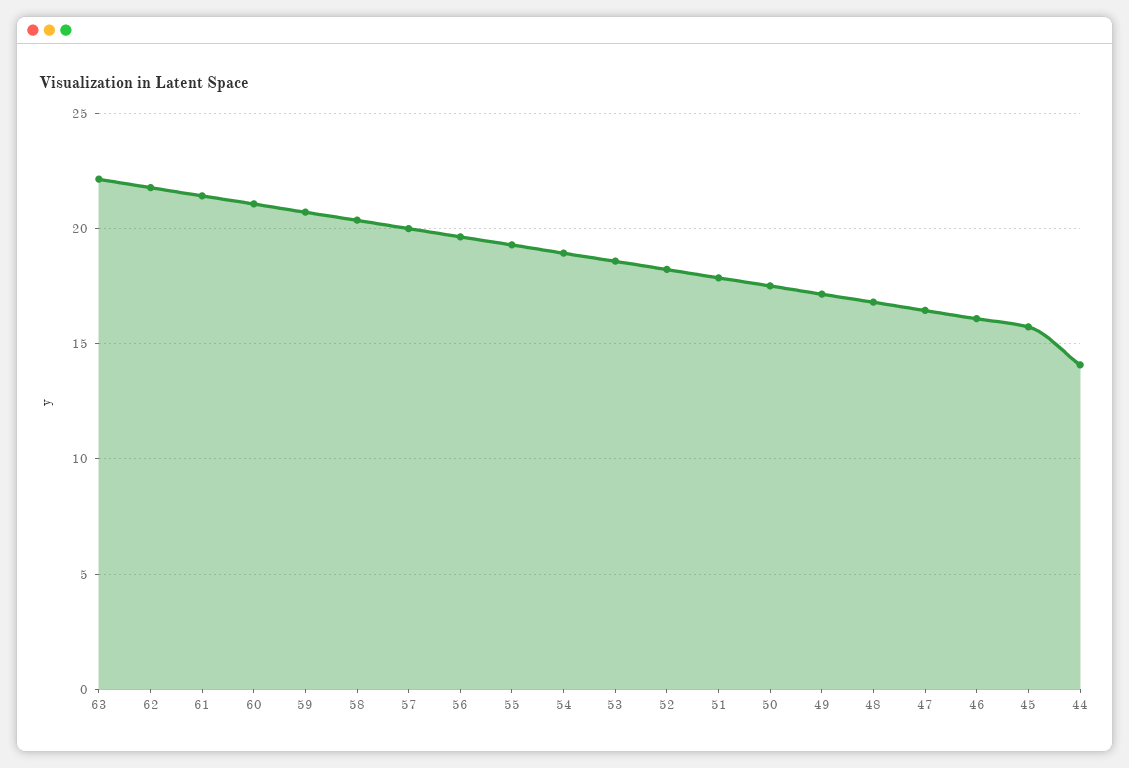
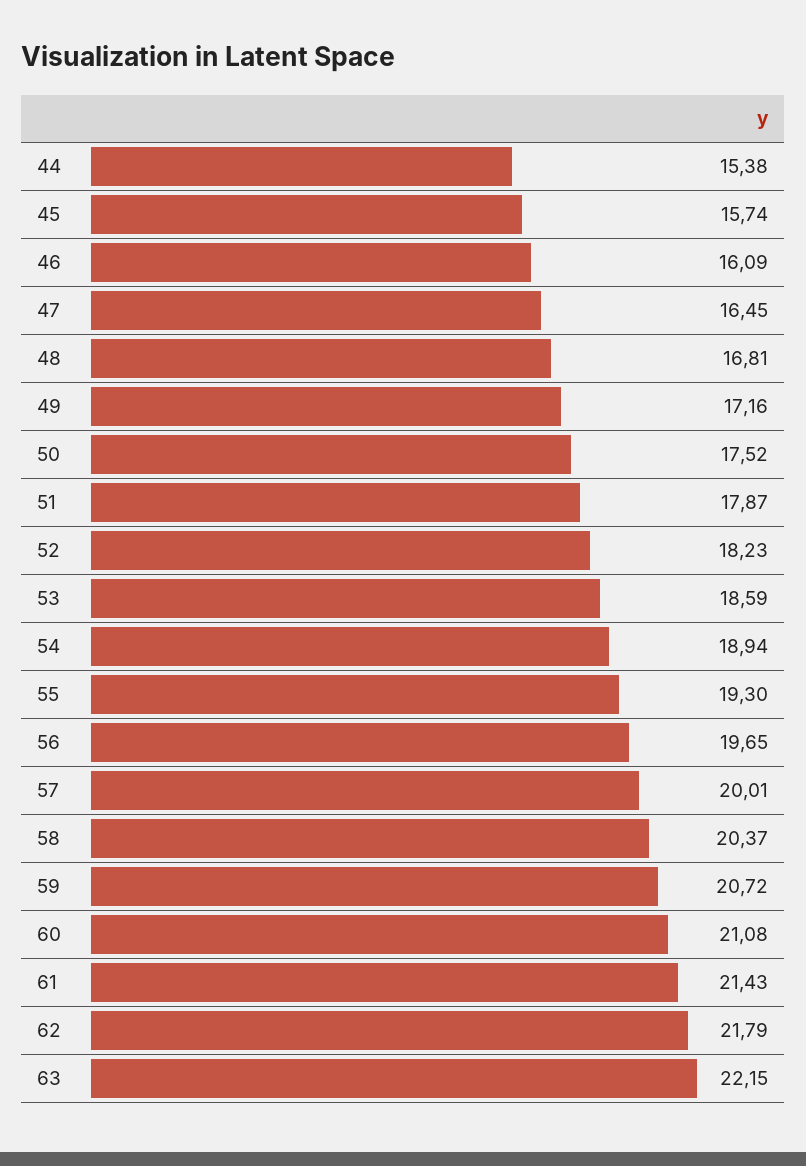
44: 14 -> 15.38

